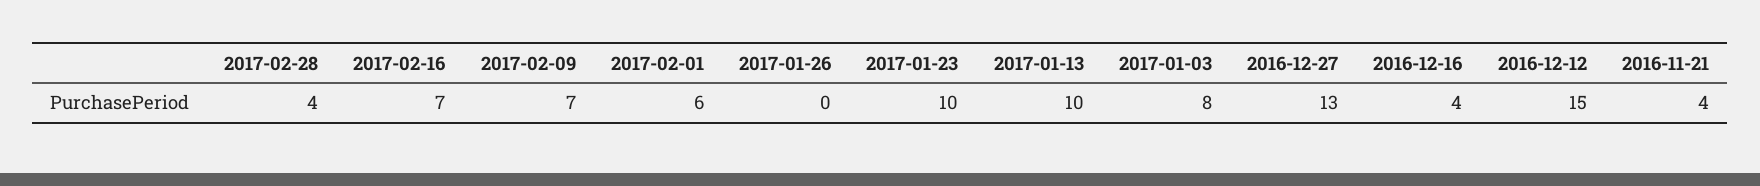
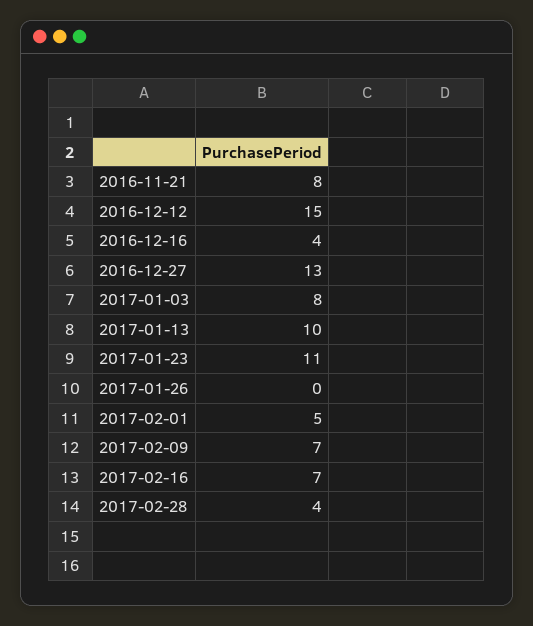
2017-02-01: 6 -> 5
2017-01-23: 10 -> 11
2016-11-21: 4 -> 8

